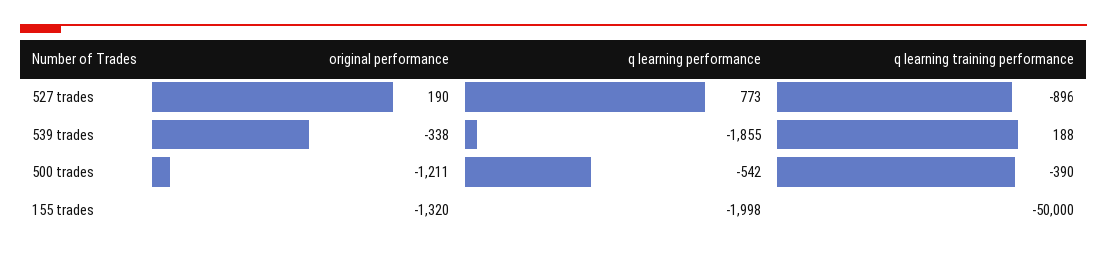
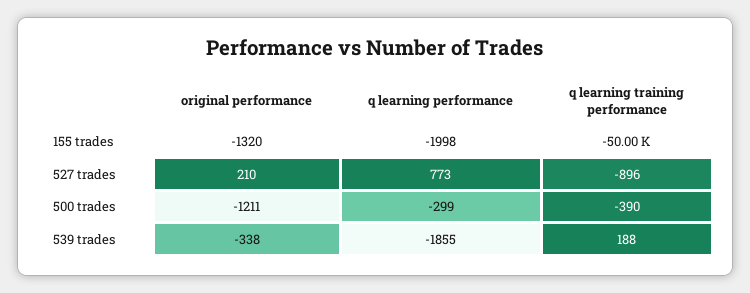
original performance, 527 trades: 190 -> 210
q learning performance, 500 trades: -542 -> -299

